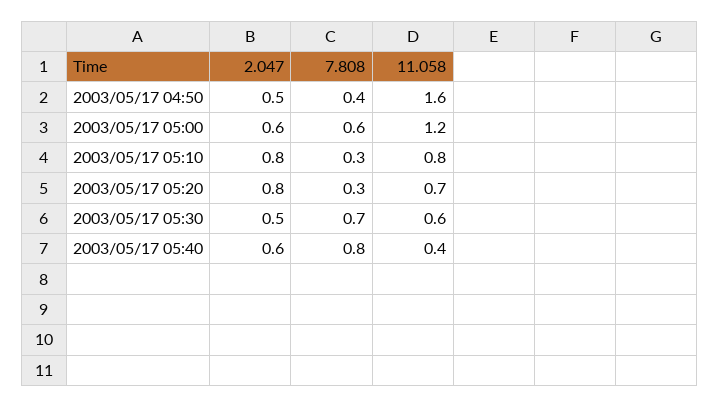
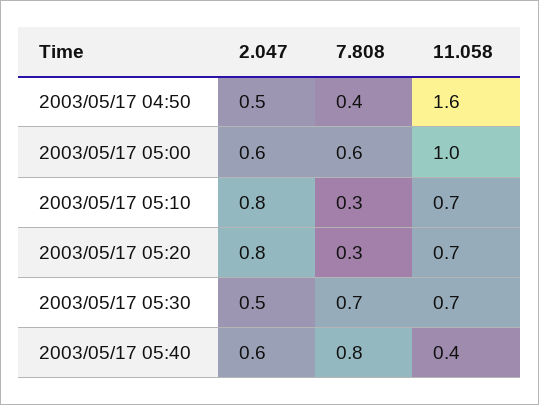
11.058, 2003/05/17 05:00: 1.2 -> 1
11.058, 2003/05/17 05:10: 0.8 -> 0.7
11.058, 2003/05/17 05:30: 0.6 -> 0.7

